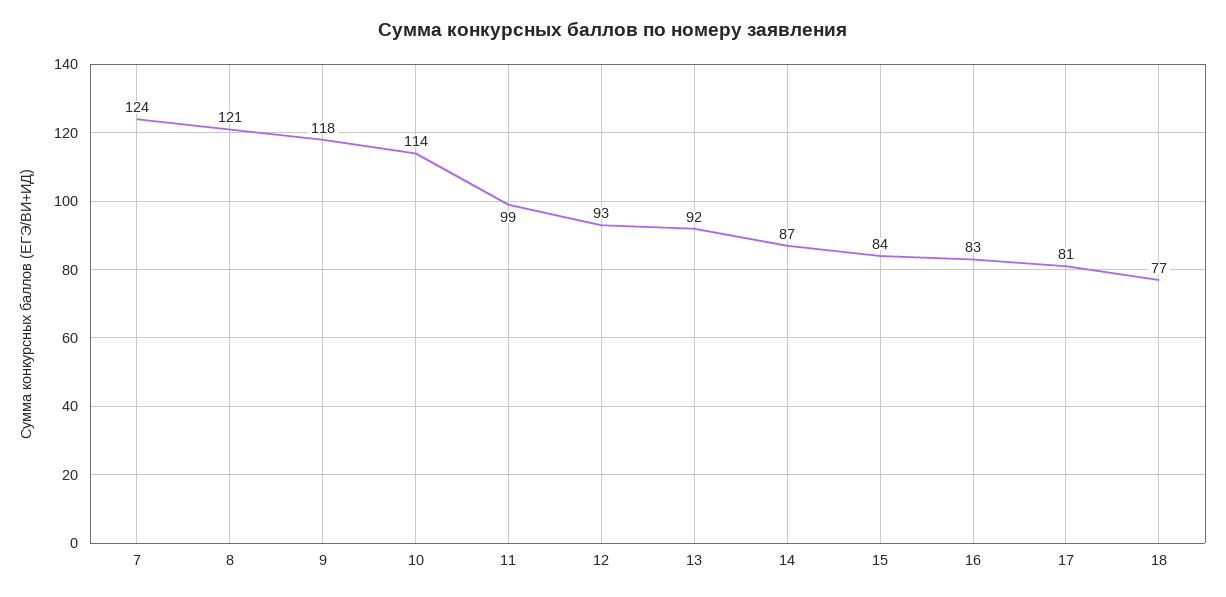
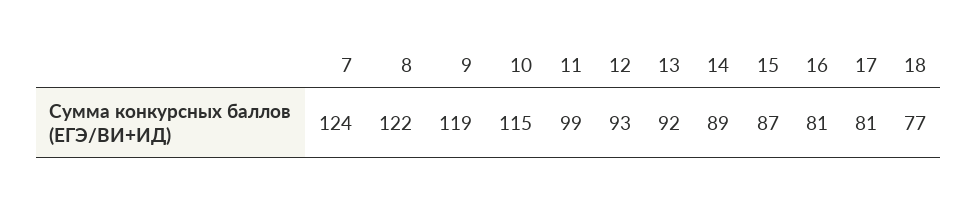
8: 121 -> 122
9: 118 -> 119
10: 114 -> 115
14: 87 -> 89
15: 84 -> 87
16: 83 -> 81

